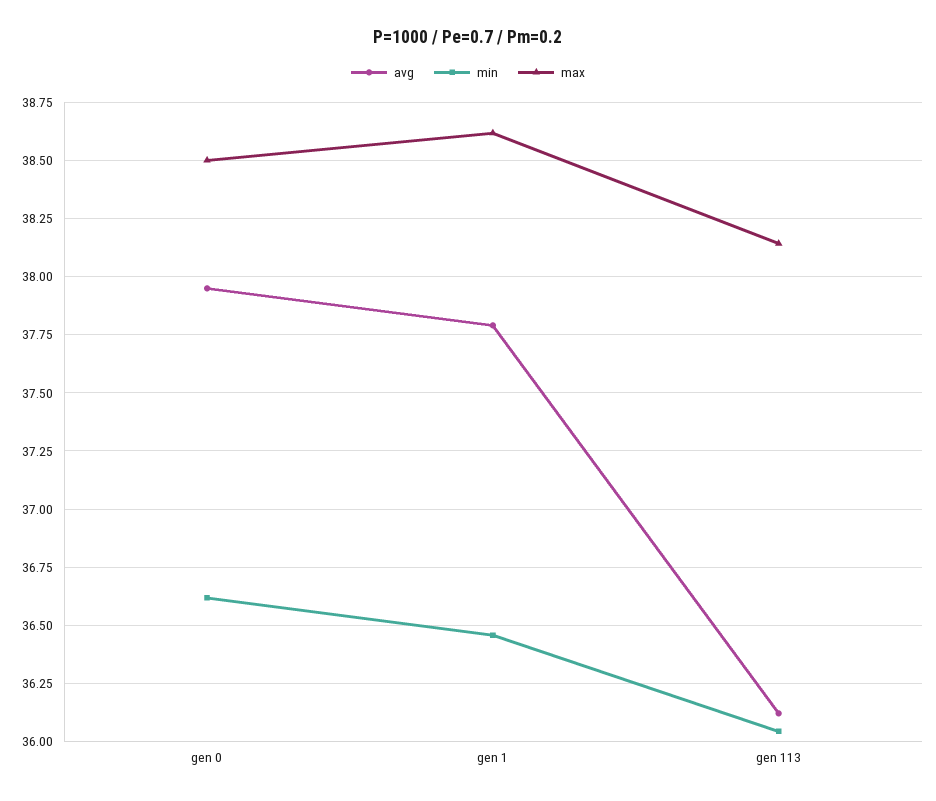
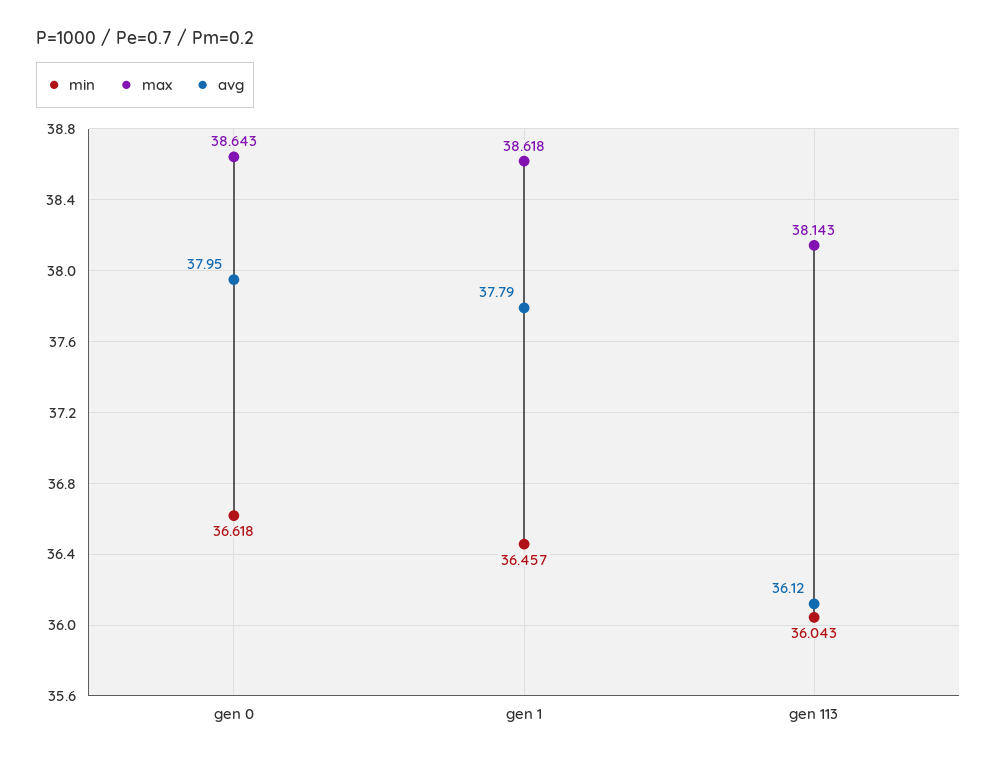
max, gen 0: 38.5 -> 38.643

